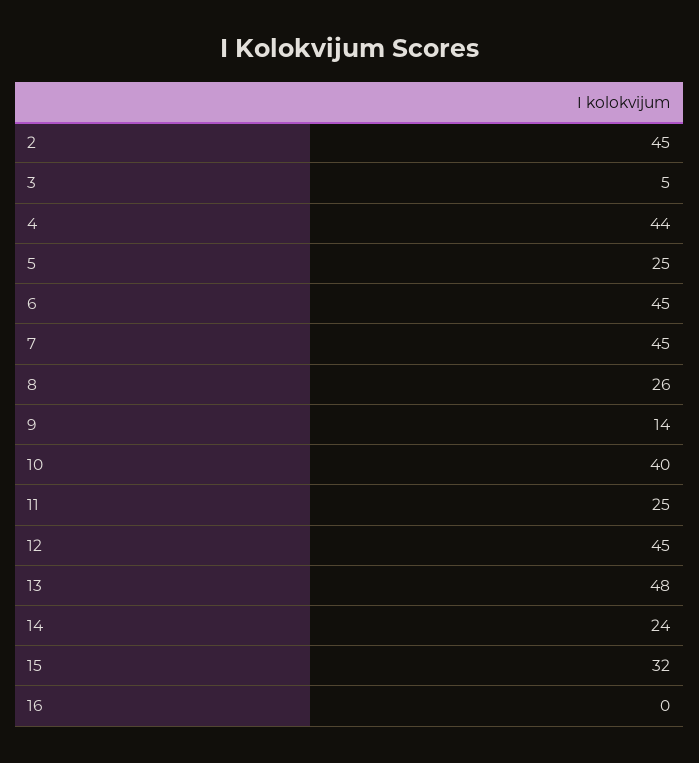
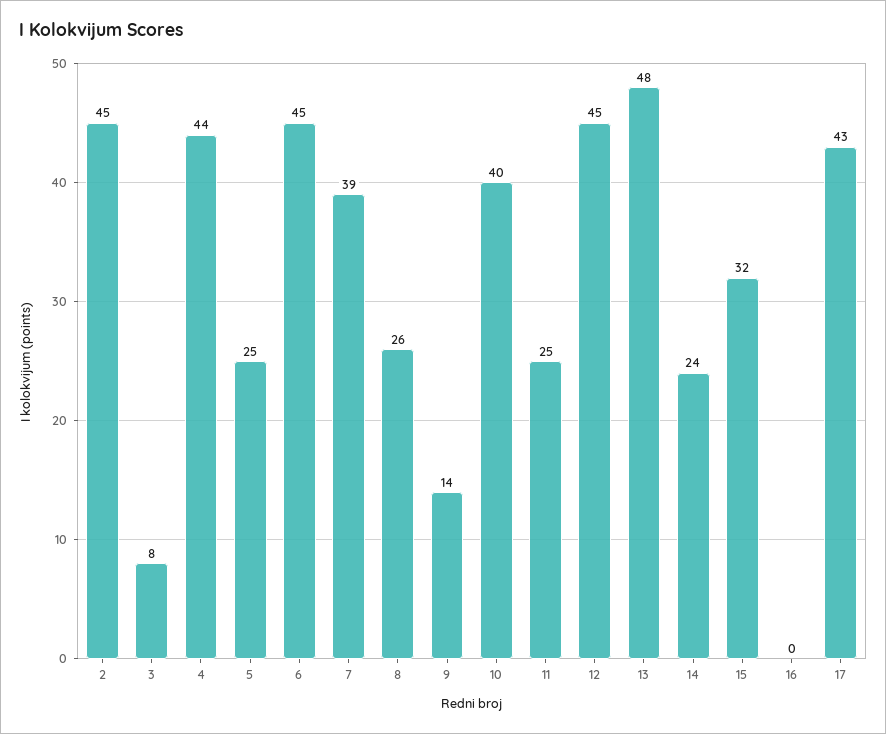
3: 5 -> 8
7: 45 -> 39
17: none -> 43

